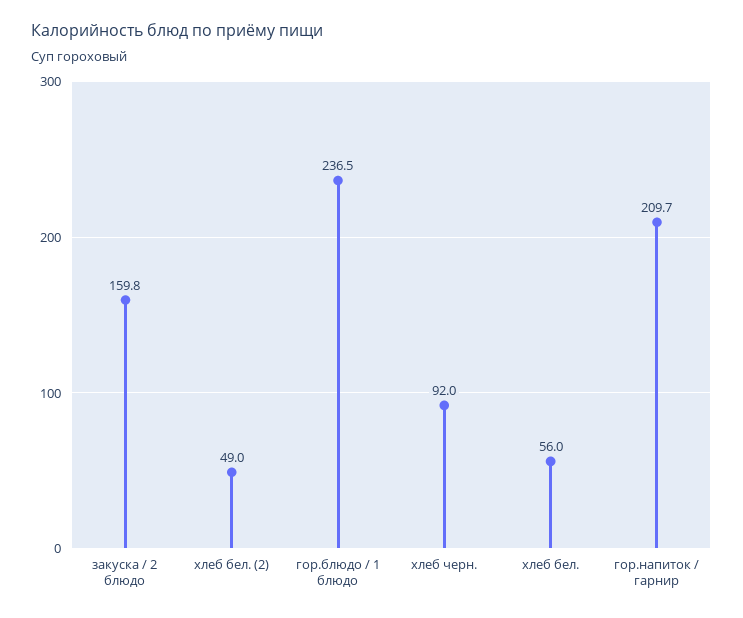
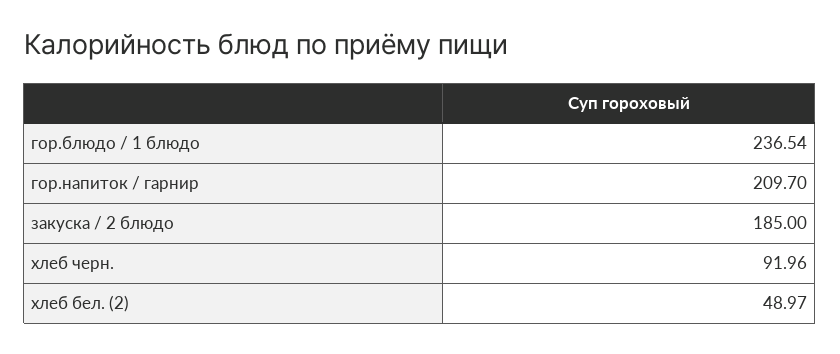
закуска / 2 блюдо: 159.8 -> 185
хлеб бел.: 56 -> none

